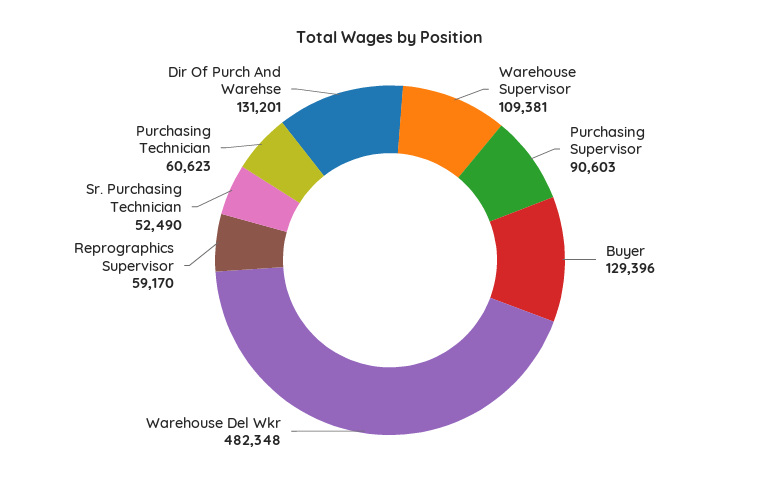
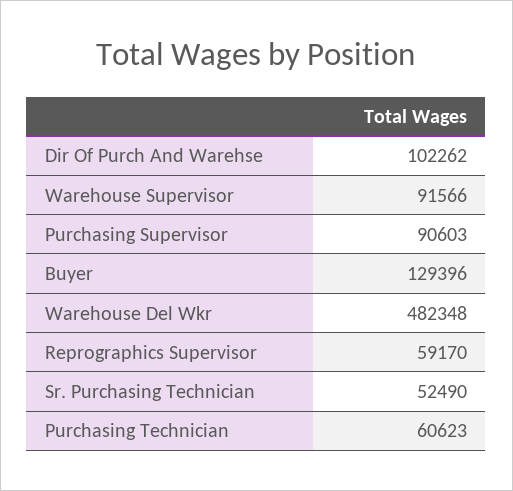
Warehouse Supervisor: 109381 -> 91566
Dir Of Purch And Warehse: 131201 -> 102262

